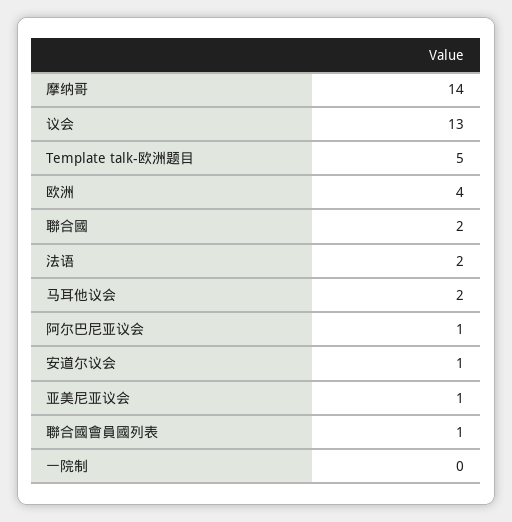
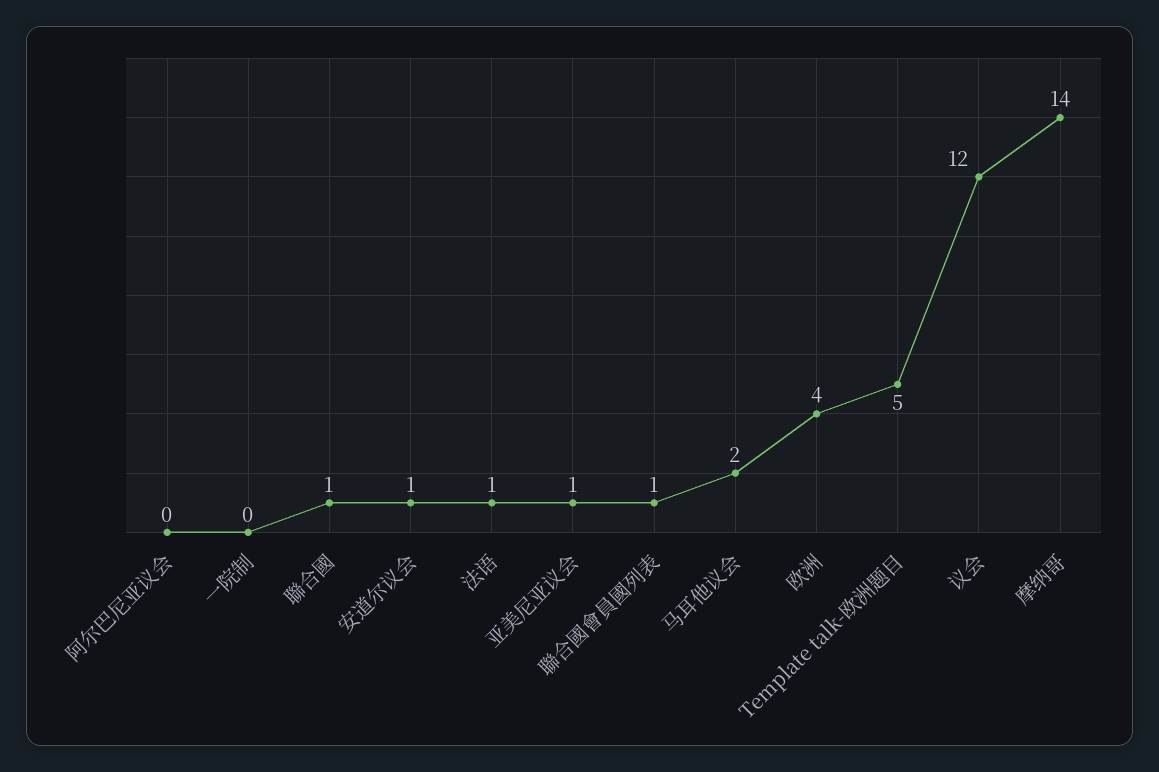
议会: 13 -> 12
聯合國: 2 -> 1
法语: 2 -> 1
阿尔巴尼亚议会: 1 -> 0

